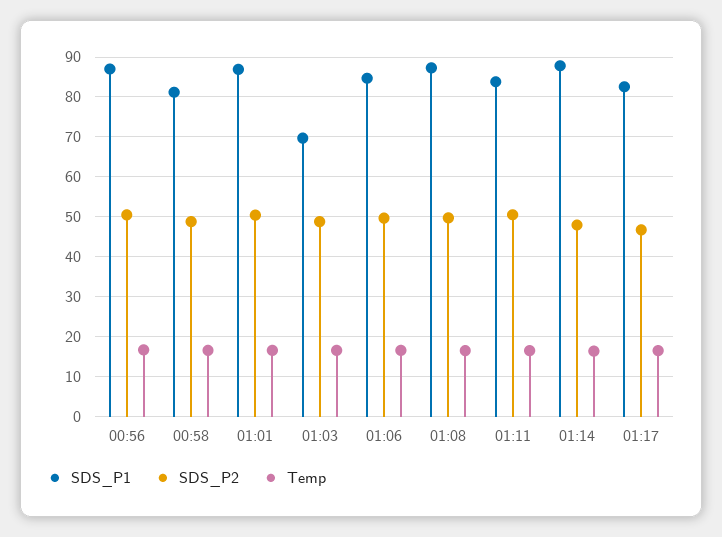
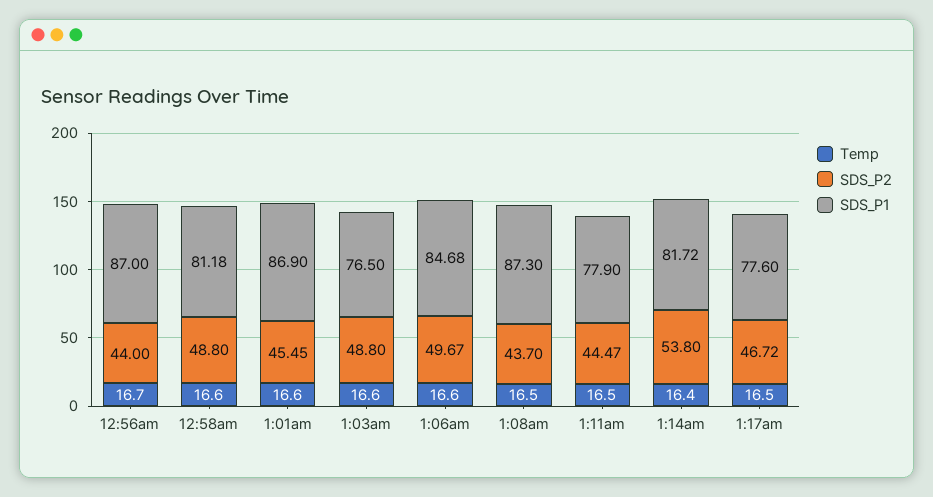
SDS_P2, 00:56: 50 -> 44
SDS_P2, 01:01: 50 -> 45.45
SDS_P1, 01:03: 70 -> 76.5
SDS_P2, 01:08: 50 -> 43.7
SDS_P1, 01:11: 84 -> 77.9
SDS_P2, 01:11: 50 -> 44.47
SDS_P1, 01:14: 88 -> 81.72
SDS_P2, 01:14: 48 -> 53.8
SDS_P1, 01:17: 82 -> 77.6

